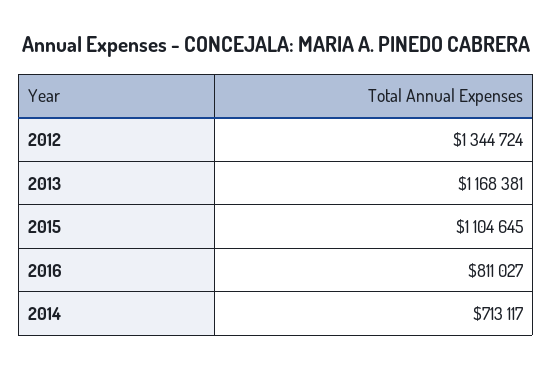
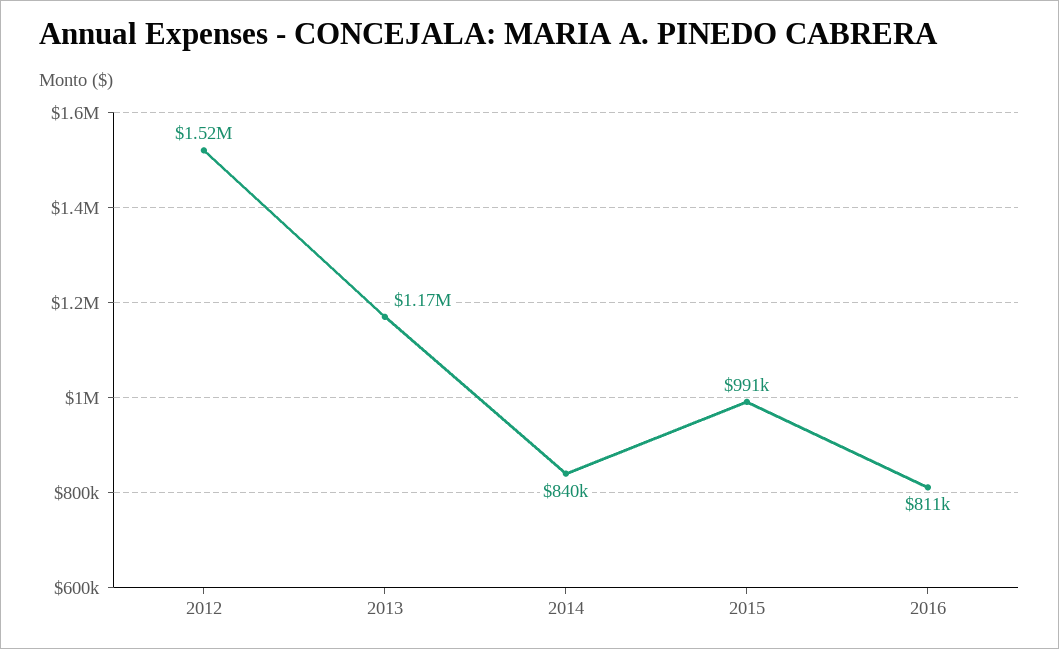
2012: 1344724 -> 1520000
2015: 1104645 -> 991000
2014: 713117 -> 840000

